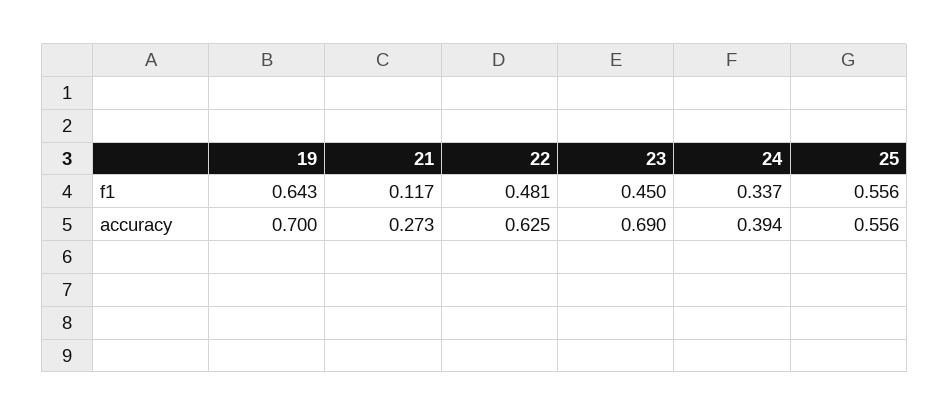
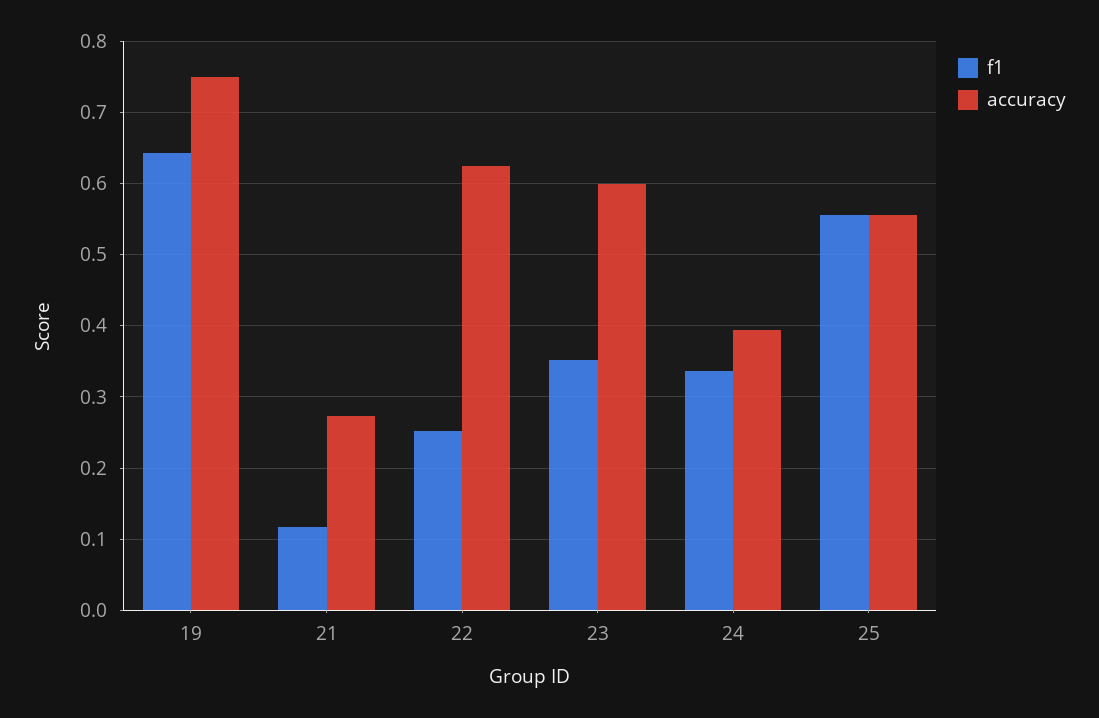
f1, 22: 0.481 -> 0.25
f1, 23: 0.45 -> 0.35
accuracy, 19: 0.7 -> 0.75
accuracy, 23: 0.69 -> 0.6

